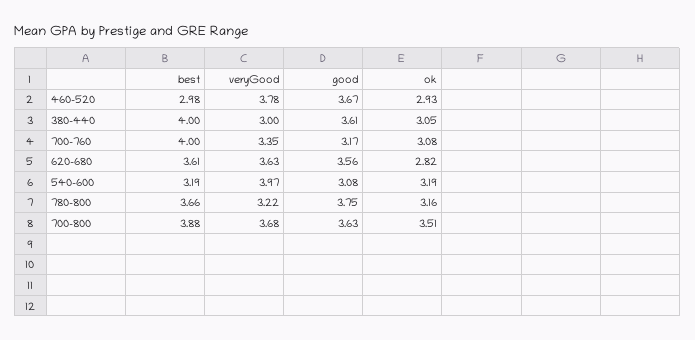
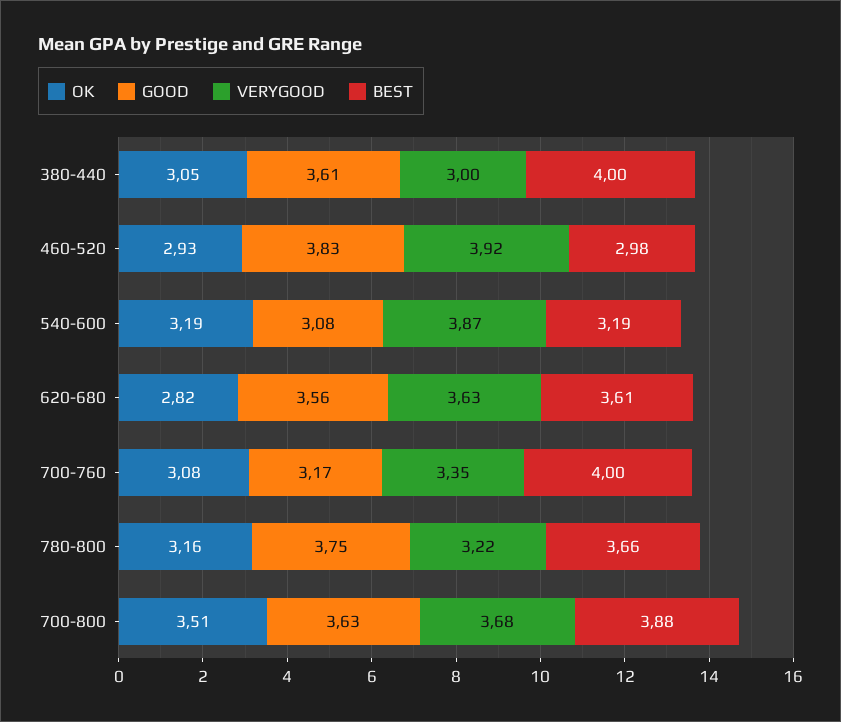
veryGood, 460-520: 3.78 -> 3.92
good, 460-520: 3.67 -> 3.83
veryGood, 540-600: 3.97 -> 3.87

